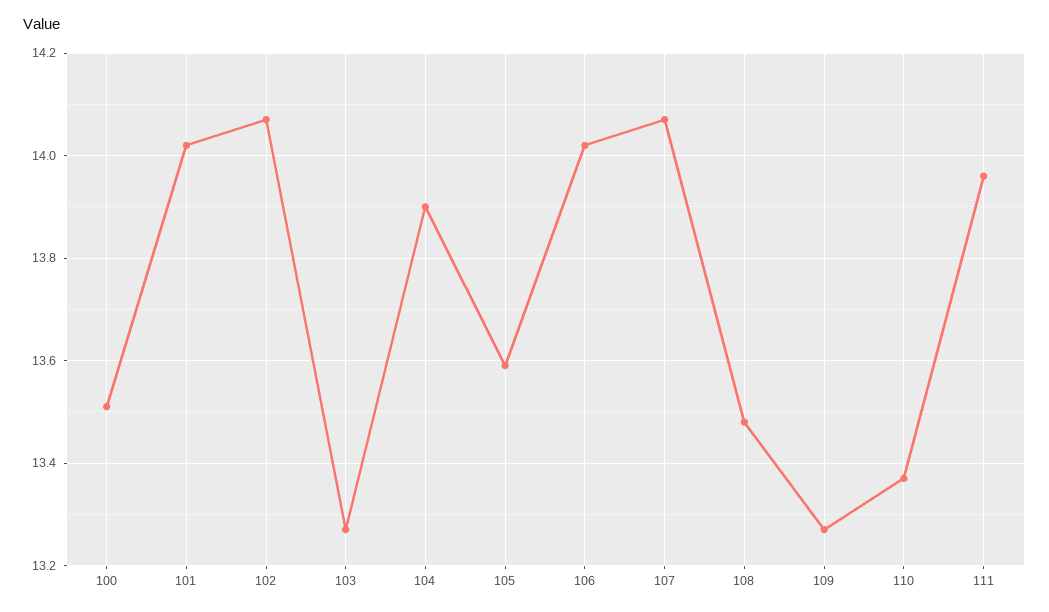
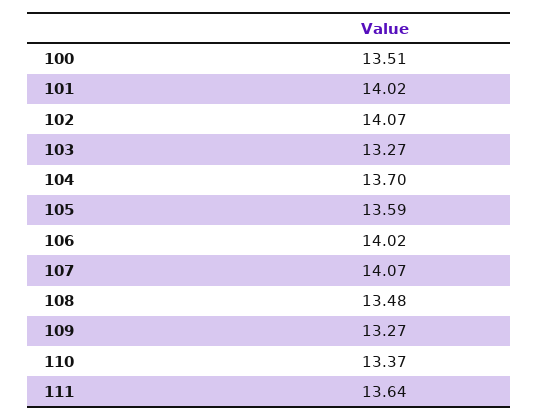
104: 13.9 -> 13.7
111: 13.95 -> 13.64

